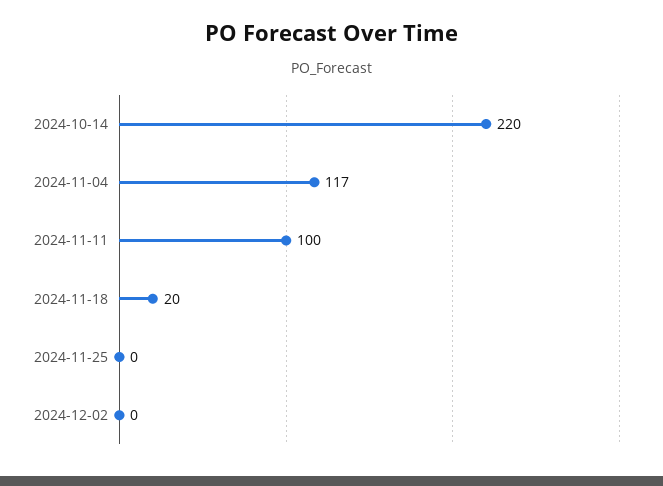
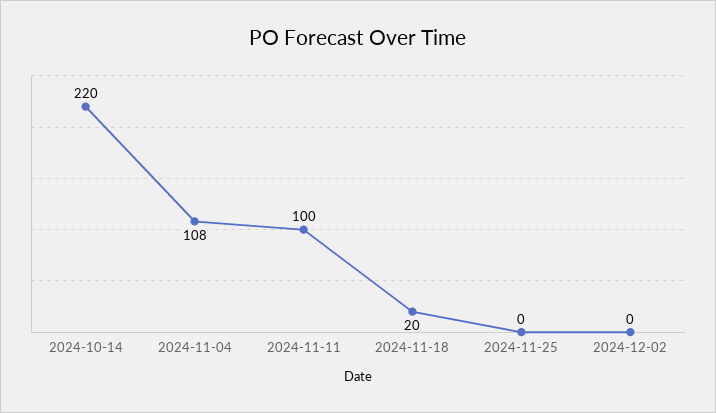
2024-11-04: 117 -> 108

